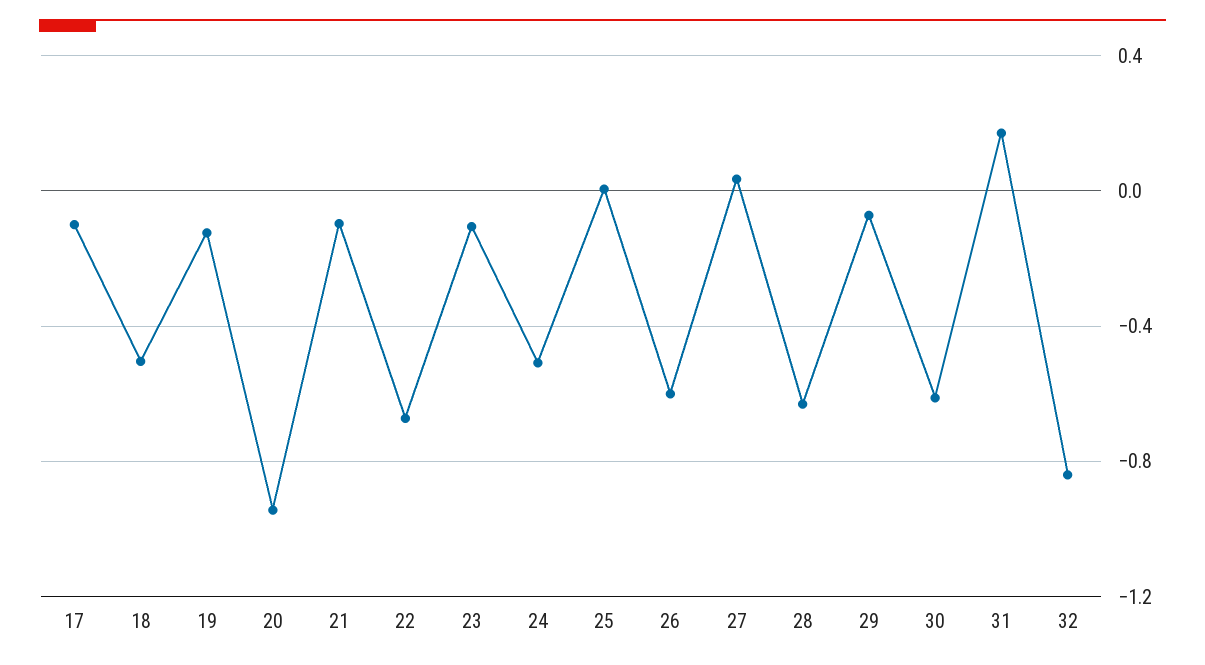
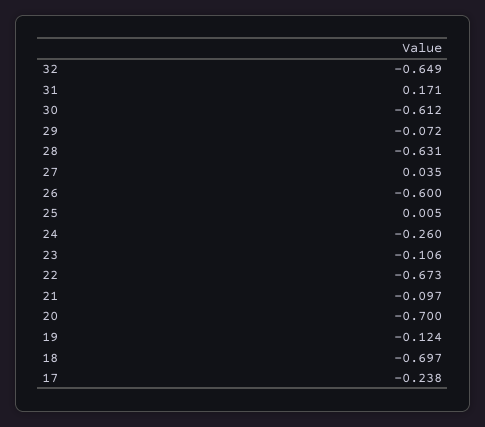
17: -0.1 -> -0.238
18: -0.5 -> -0.697
20: -0.95 -> -0.7
24: -0.5 -> -0.26
32: -0.85 -> -0.649

